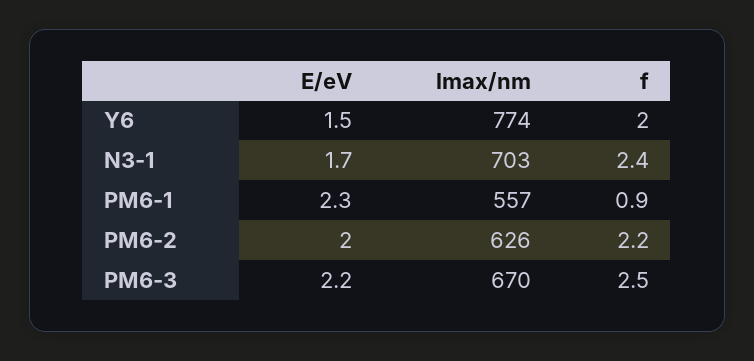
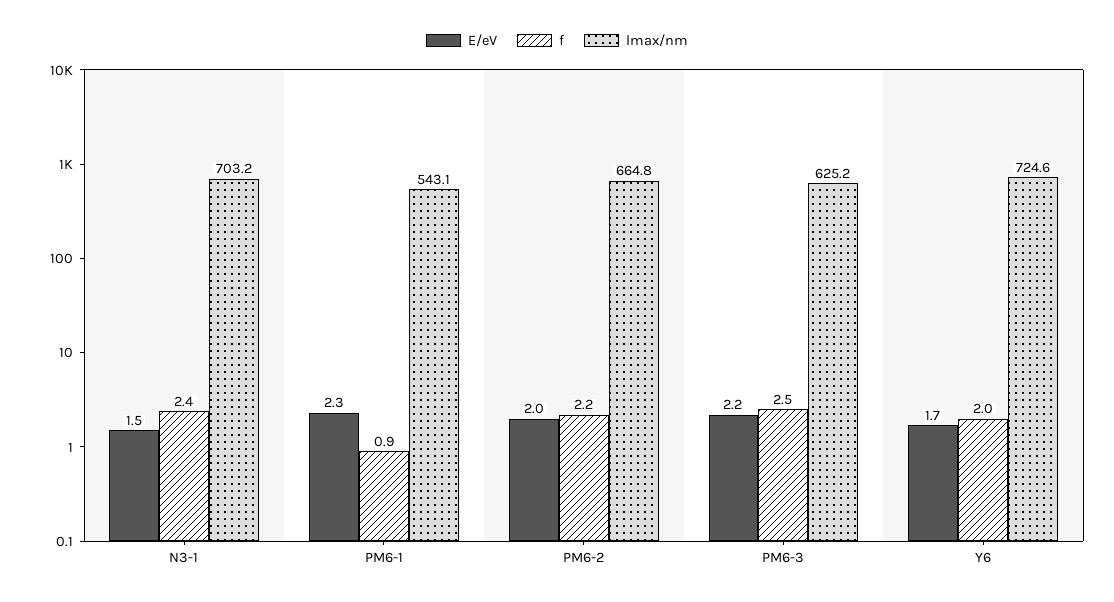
E/eV, Y6: 1.5 -> 1.7
lmax/nm, Y6: 774 -> 724.6
E/eV, N3-1: 1.7 -> 1.5
lmax/nm, PM6-1: 557 -> 543.1
lmax/nm, PM6-2: 626 -> 664.8
lmax/nm, PM6-3: 670 -> 625.2

